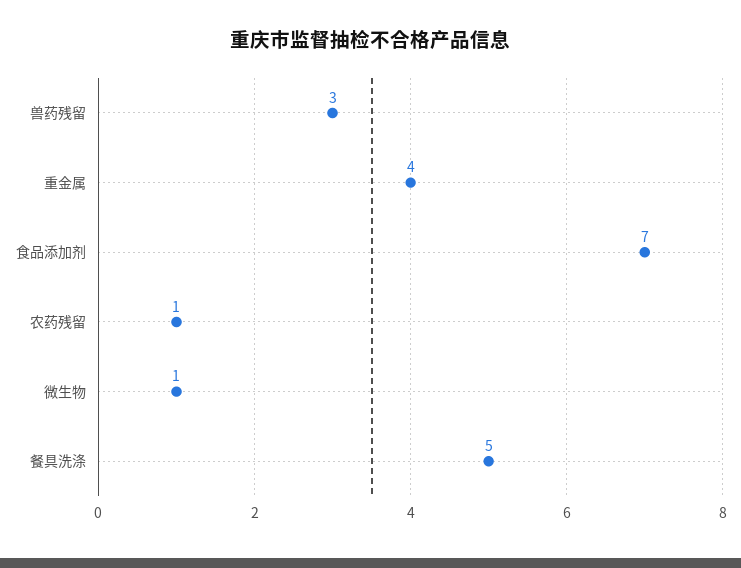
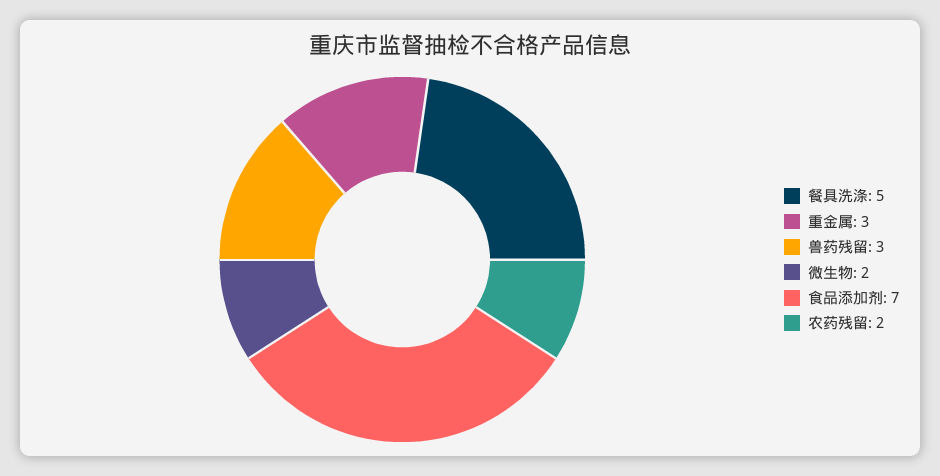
重金属: 4 -> 3
农药残留: 1 -> 2
微生物: 1 -> 2

